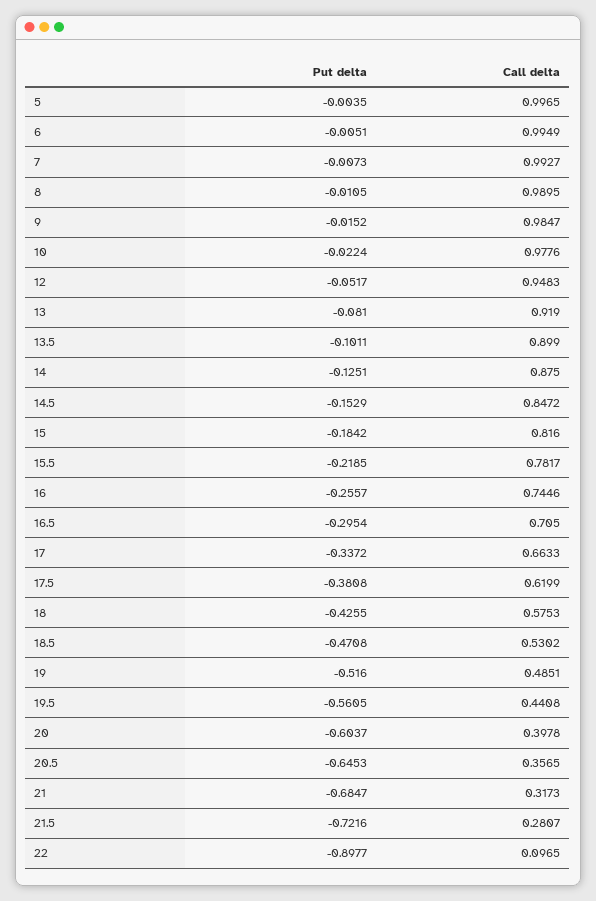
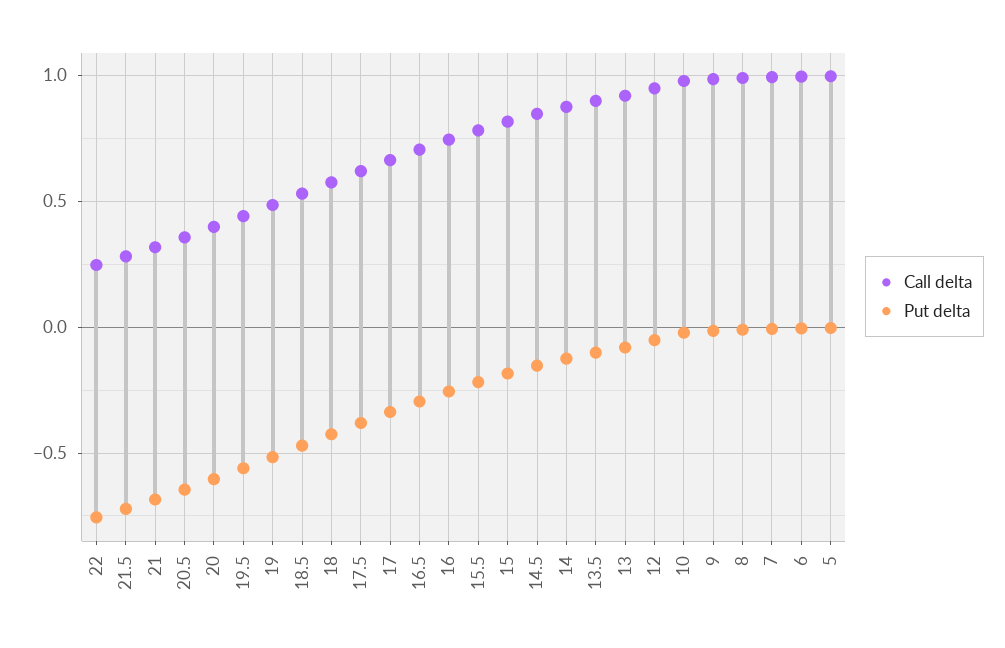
Put delta, 22: -0.8977 -> -0.75
Call delta, 22: 0.0965 -> 0.25

